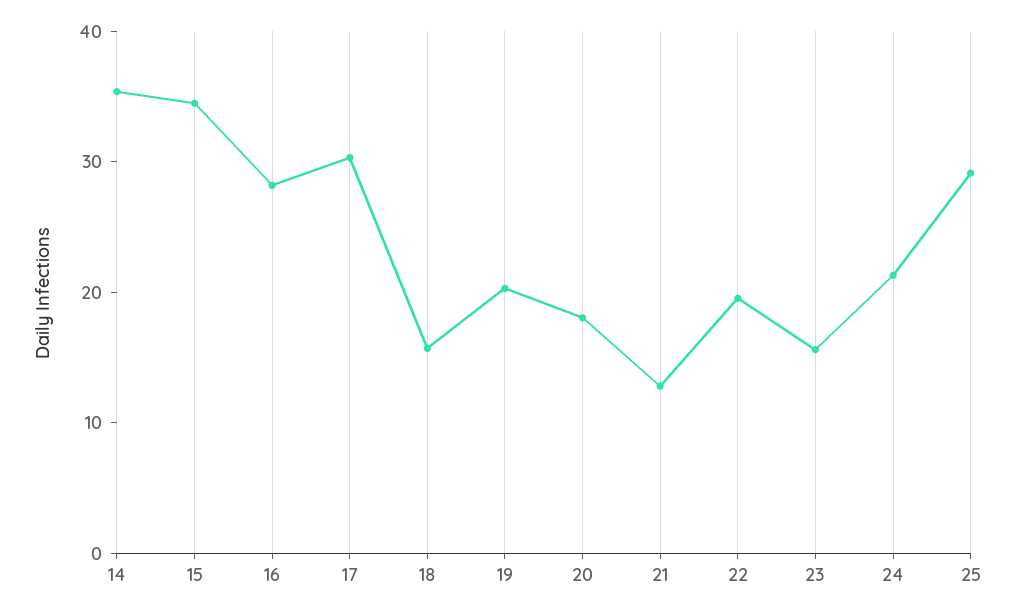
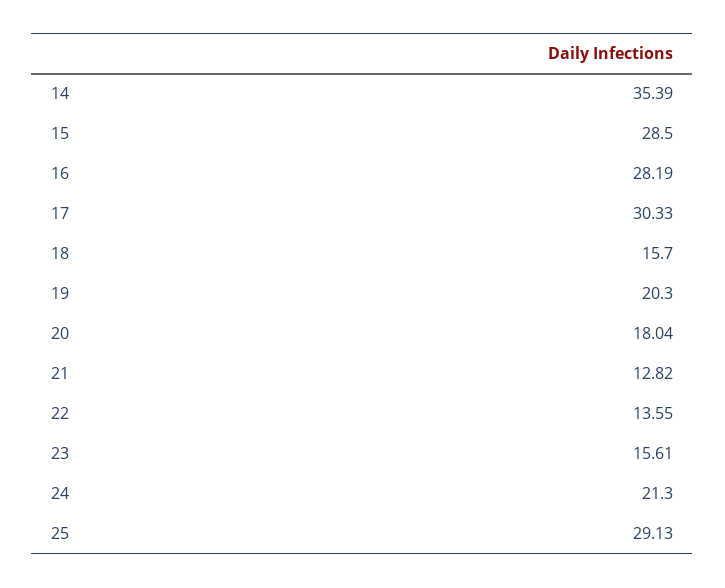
15: 34 -> 28.5
22: 20 -> 13.55

